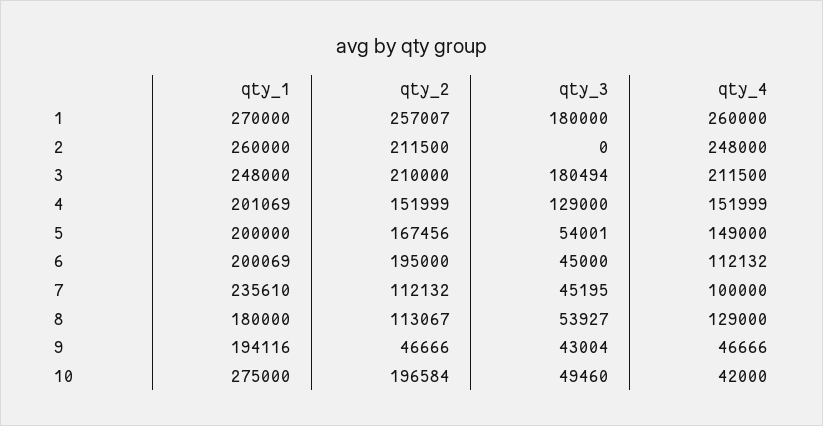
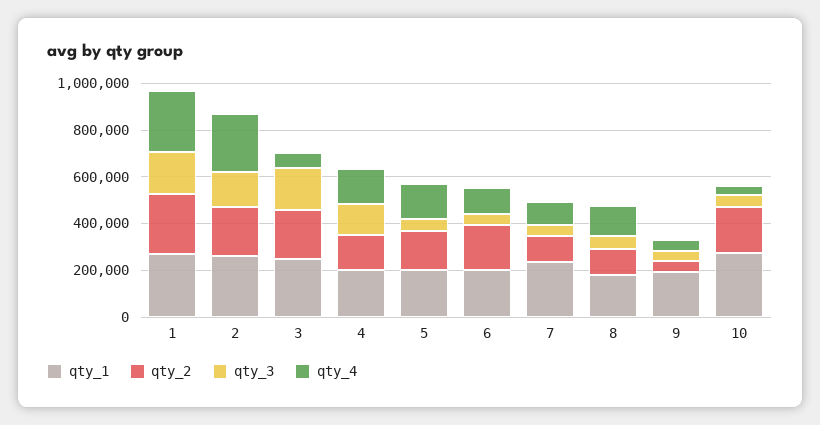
qty_3, 2: 0 -> 150000
qty_4, 3: 211500 -> 50000

